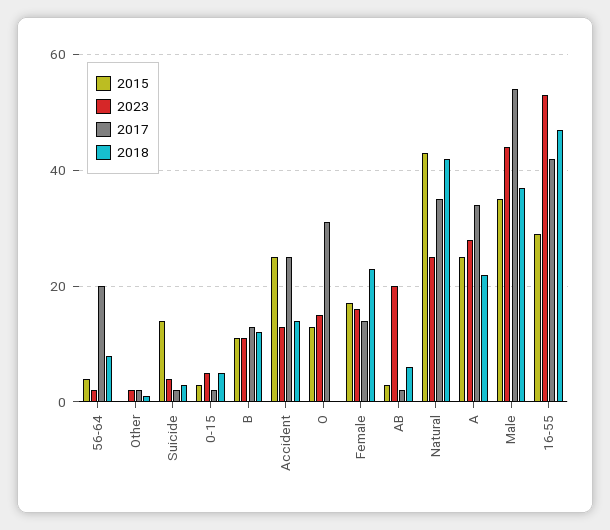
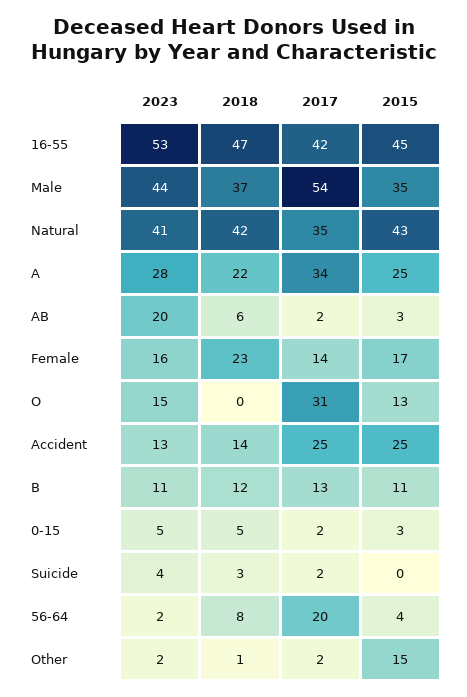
2015, Other: 0 -> 15
2015, Suicide: 15 -> 0
2023, Natural: 25 -> 41
2015, 16-55: 30 -> 45

